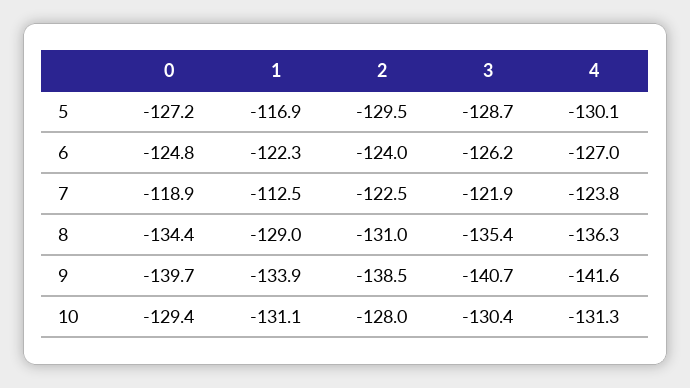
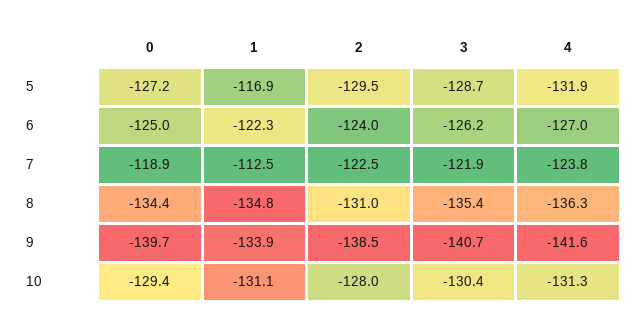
4, 5: -130.1 -> -131.9
0, 6: -124.8 -> -125
1, 8: -129 -> -134.8

